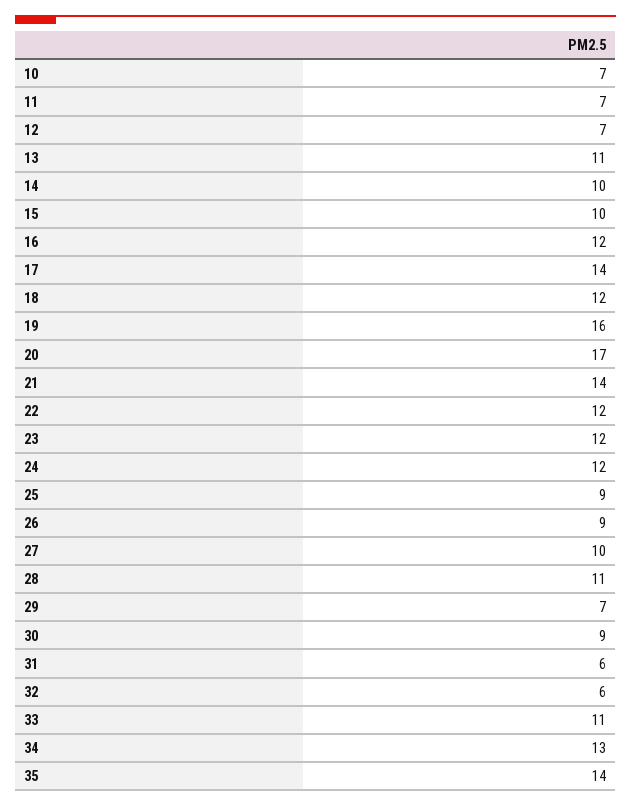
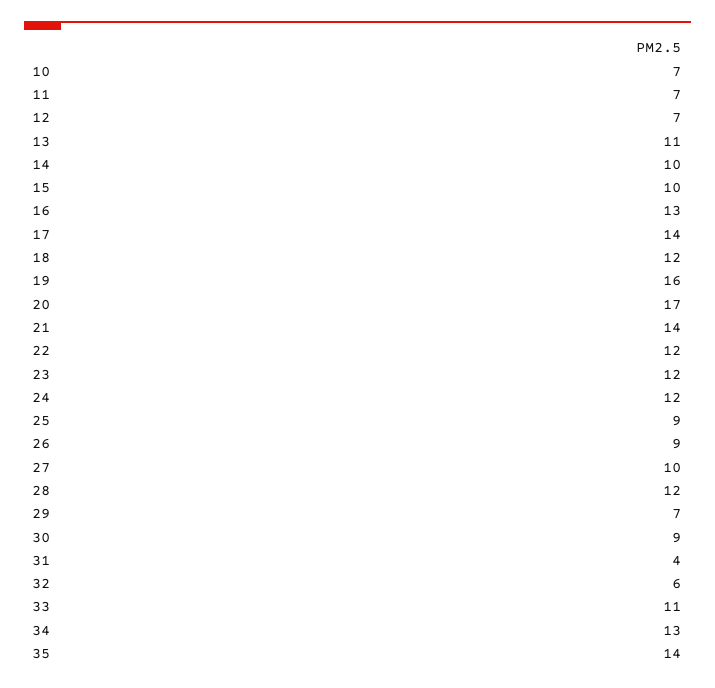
16: 12 -> 13
28: 11 -> 12
31: 6 -> 4

